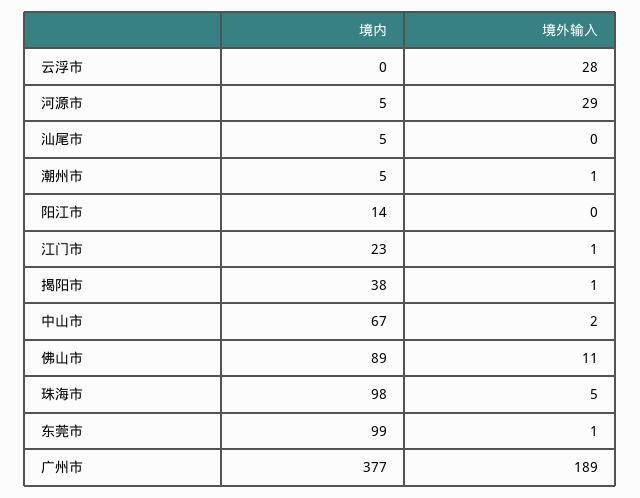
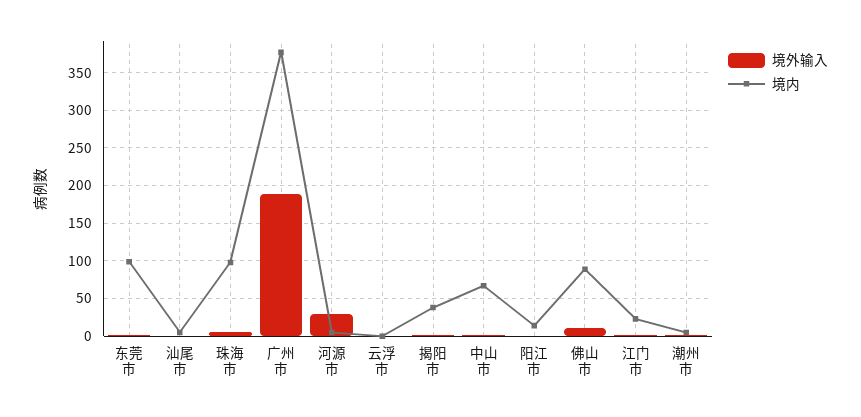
境外输入, 云浮市: 28 -> 0

